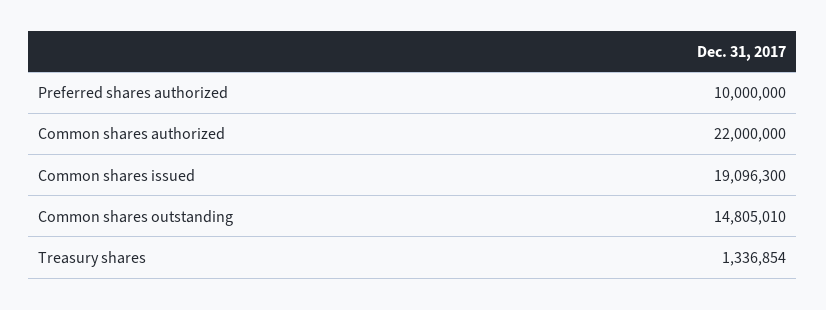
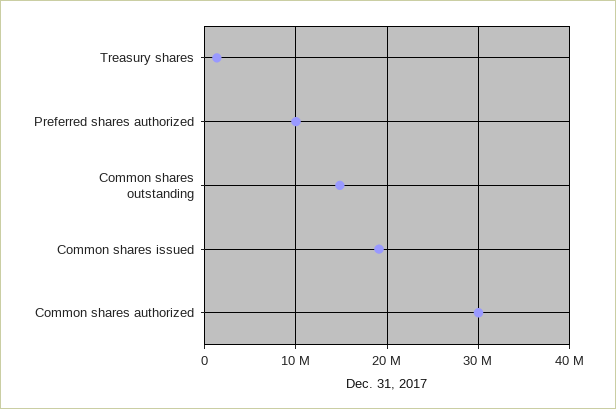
Common shares authorized: 22000000 -> 30000000

